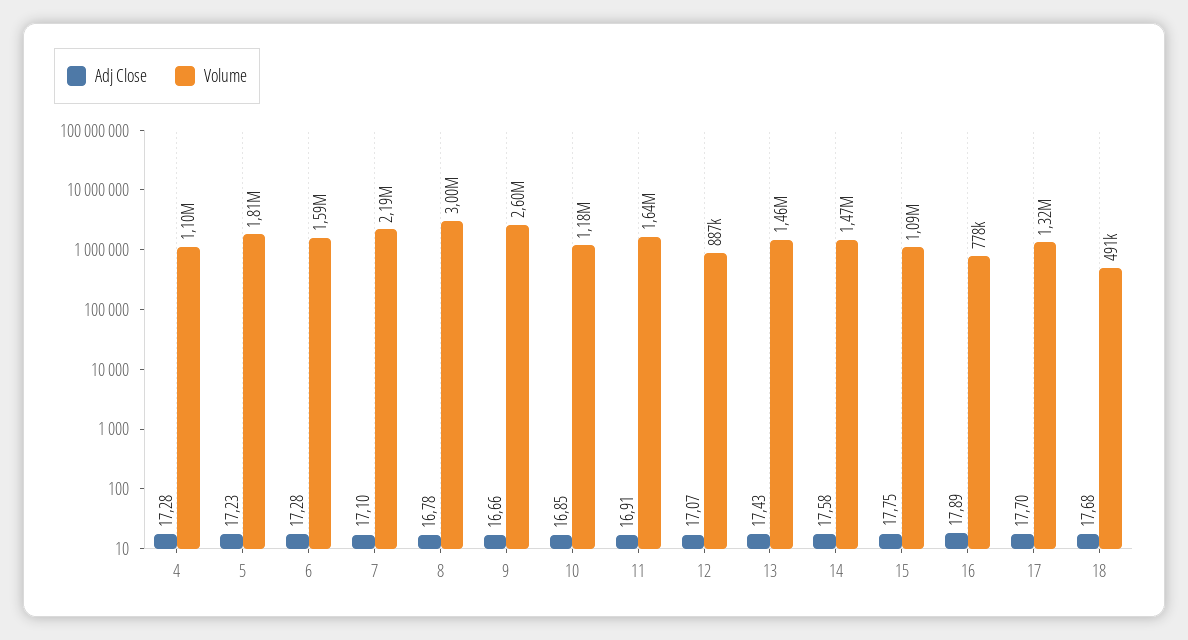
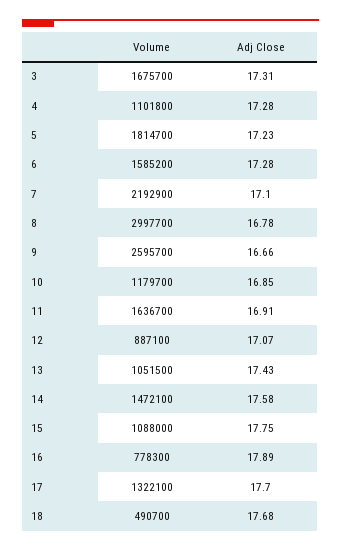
Volume, 13: 1460000 -> 1051500
Volume, 3: none -> 1675700
Adj Close, 3: none -> 17.31

